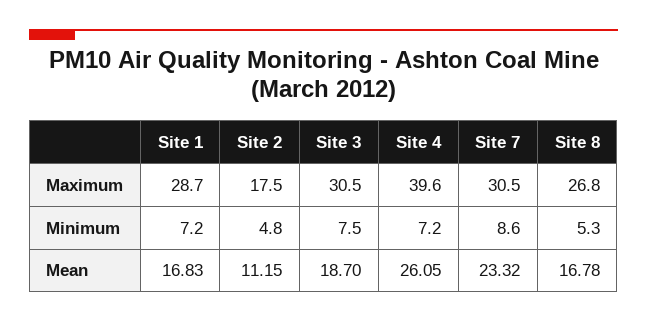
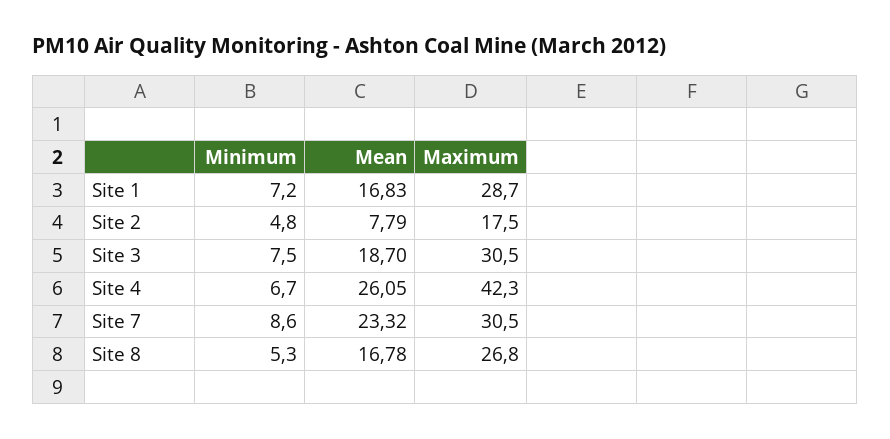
Site 4, Maximum: 39.6 -> 42.3
Site 4, Minimum: 7.2 -> 6.7
Site 2, Mean: 11.15 -> 7.79

